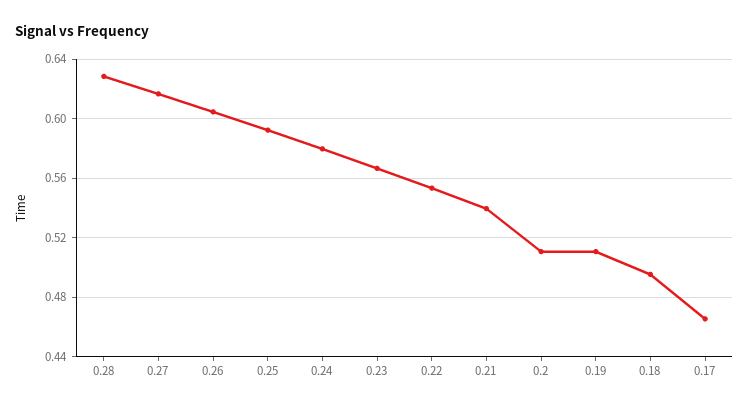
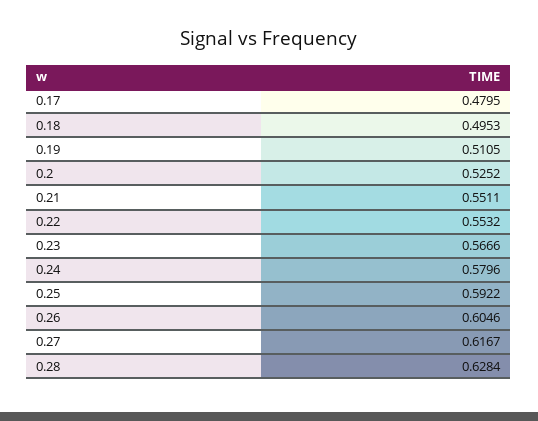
0.21: 0.54 -> 0.5511
0.2: 0.51 -> 0.5252
0.17: 0.465 -> 0.4795

